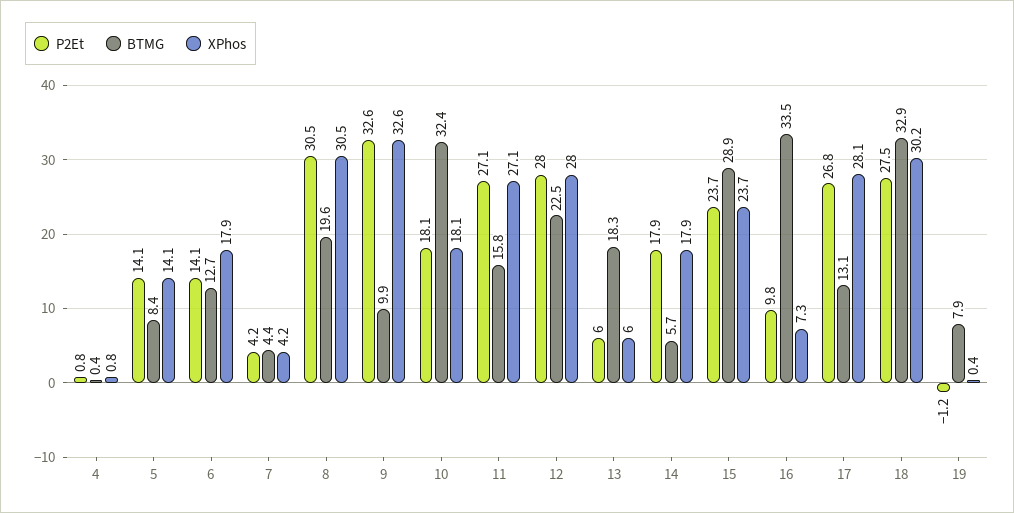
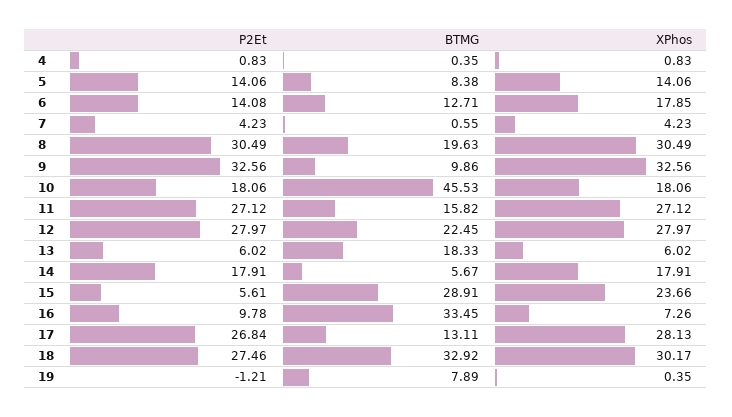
BTMG, 7: 4.4 -> 0.55
BTMG, 10: 32.4 -> 45.53
P2Et, 15: 23.7 -> 5.61

